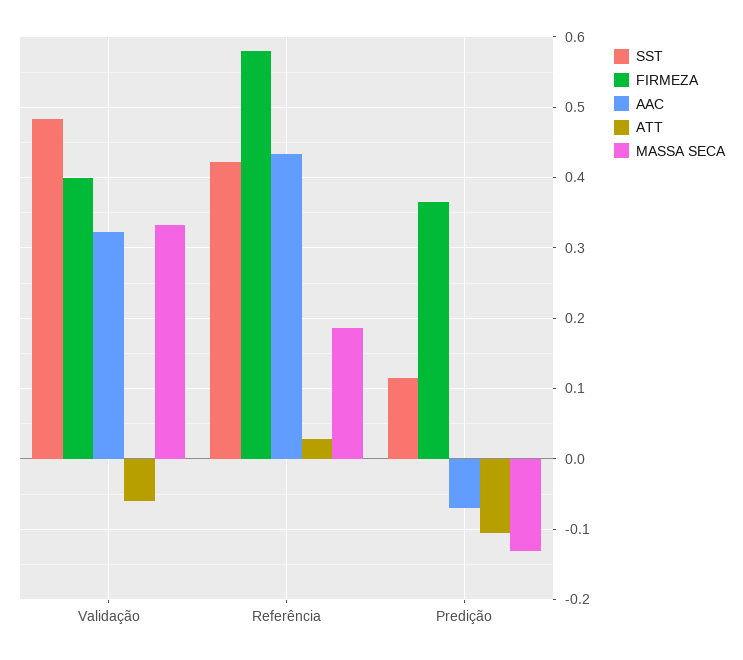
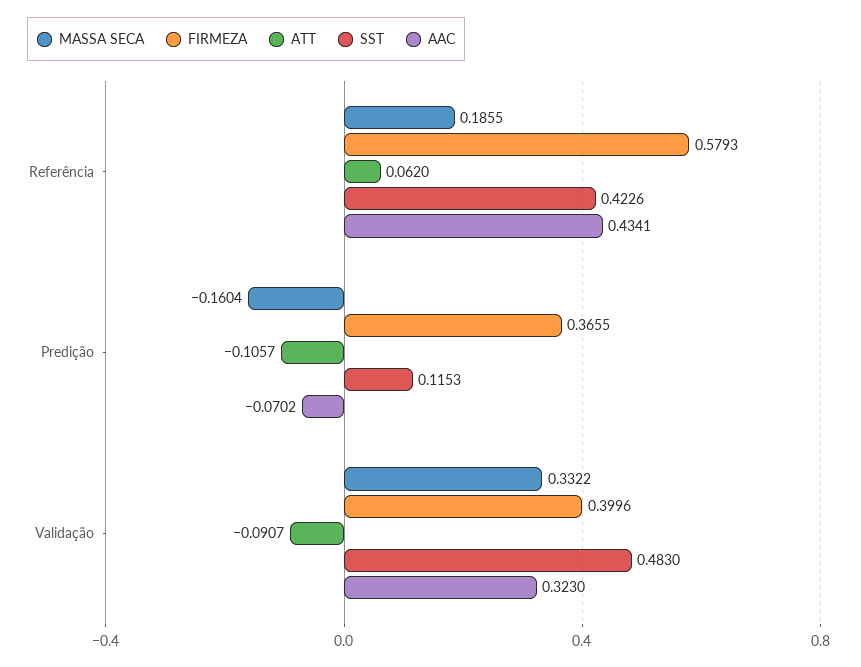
ATT, Validação: -0.06 -> -0.0907
ATT, Referência: 0.03 -> 0.062
MASSA SECA, Predição: -0.13 -> -0.1604

